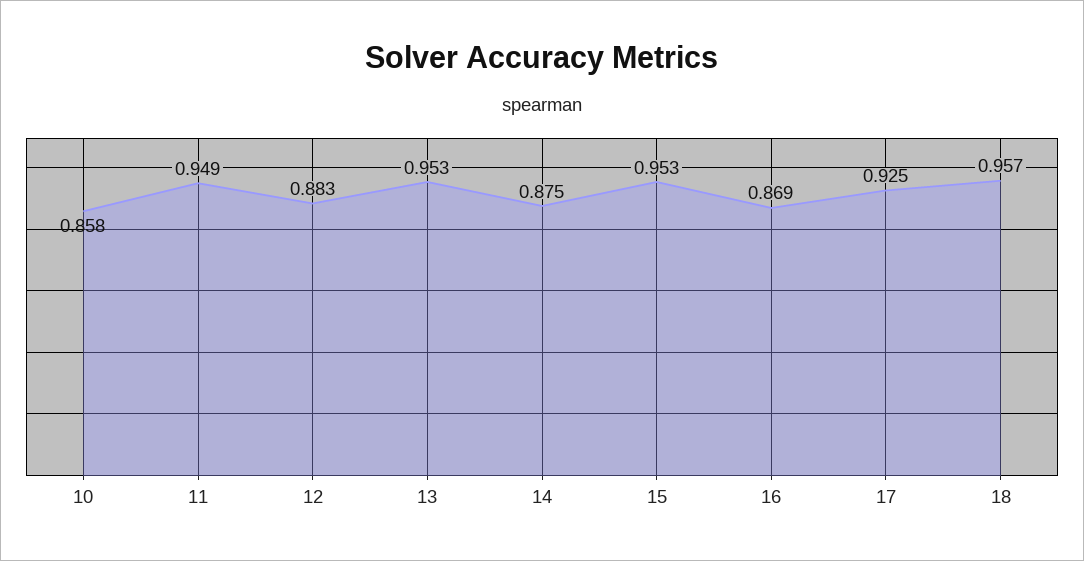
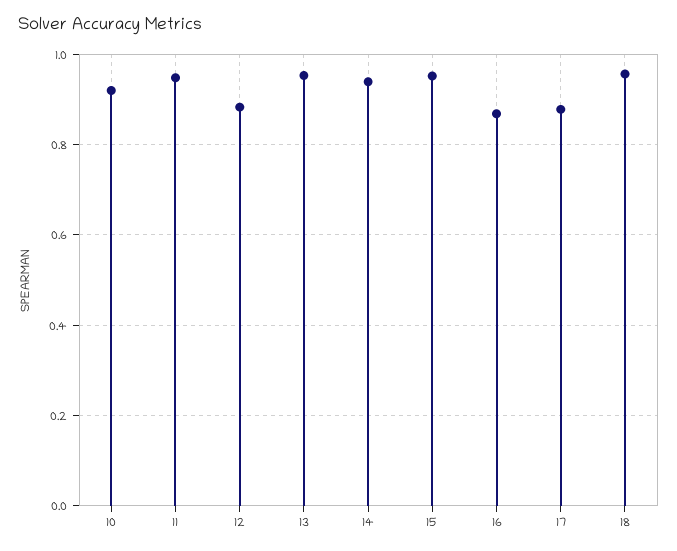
10: 0.858 -> 0.92
14: 0.875 -> 0.94
17: 0.925 -> 0.88

